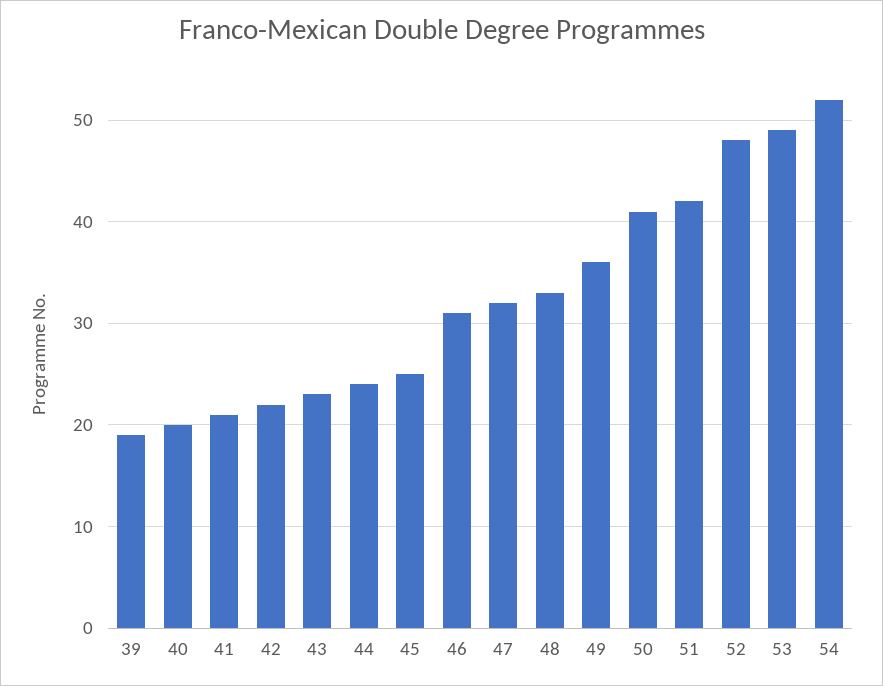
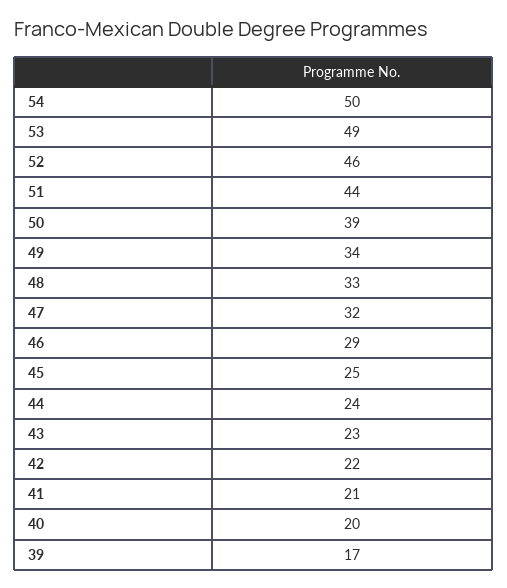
39: 19 -> 17
46: 31 -> 29
49: 36 -> 34
50: 41 -> 39
51: 42 -> 44
52: 48 -> 46
54: 52 -> 50

